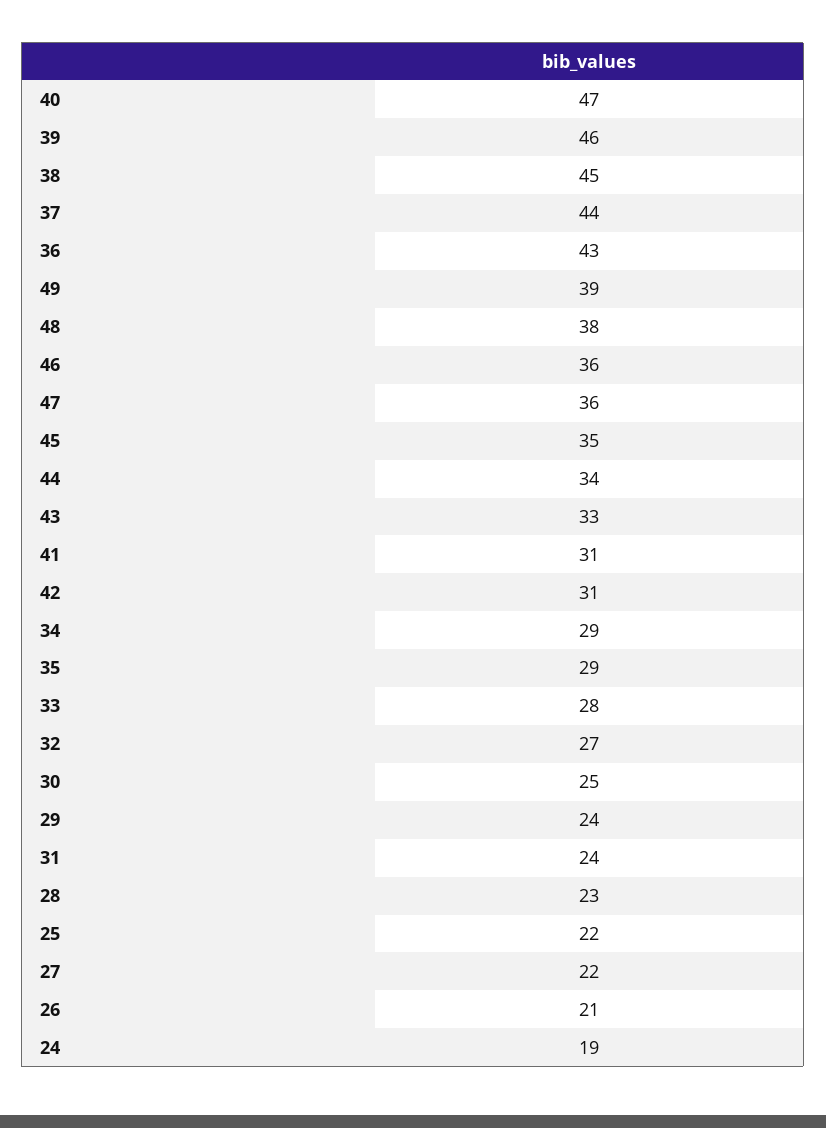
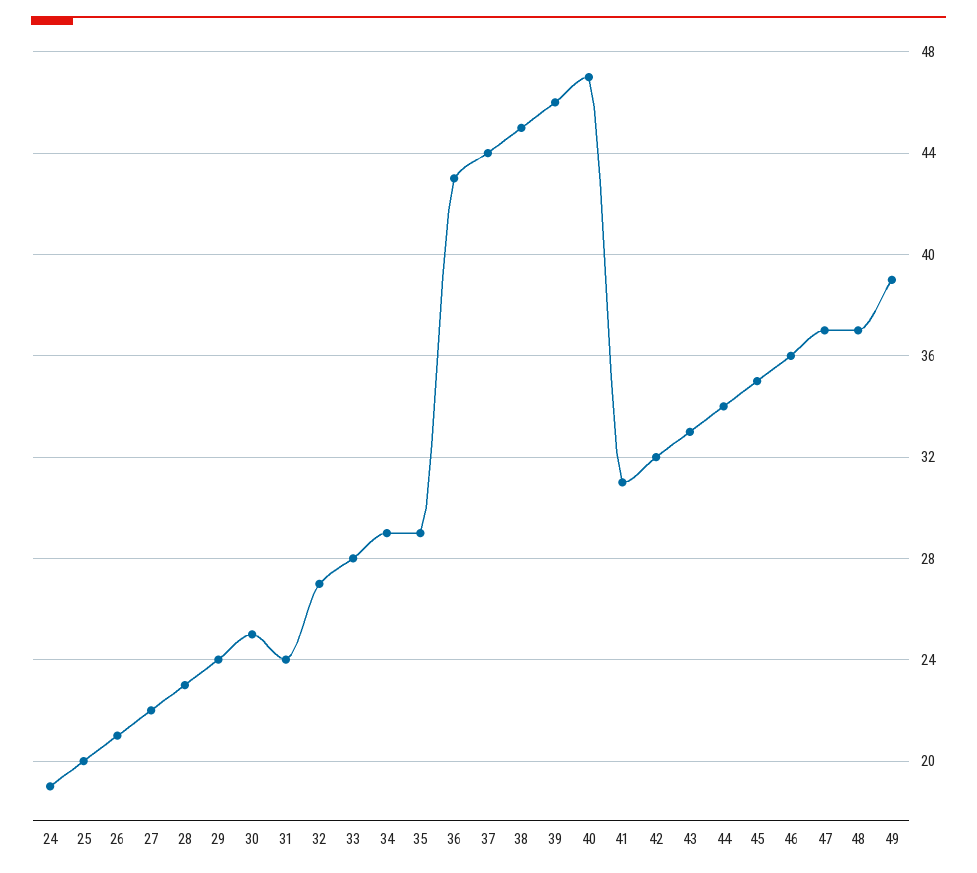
48: 38 -> 37
47: 36 -> 37
42: 31 -> 32
25: 22 -> 20

